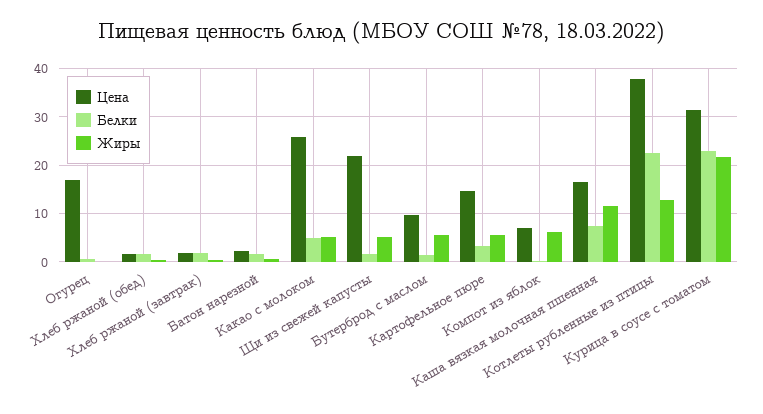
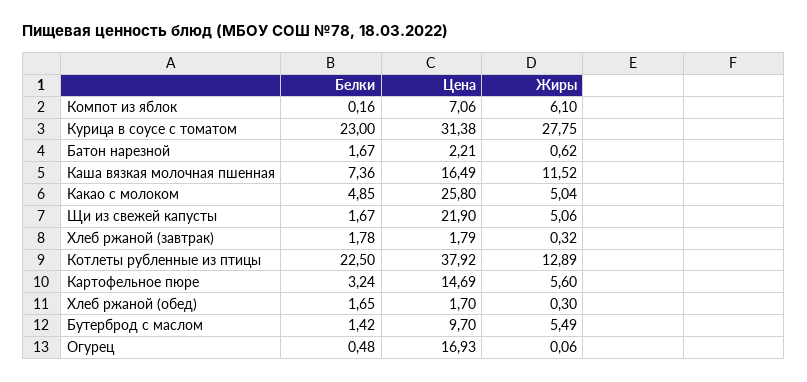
Жиры, Курица в соусе с томатом: 22 -> 27.75

